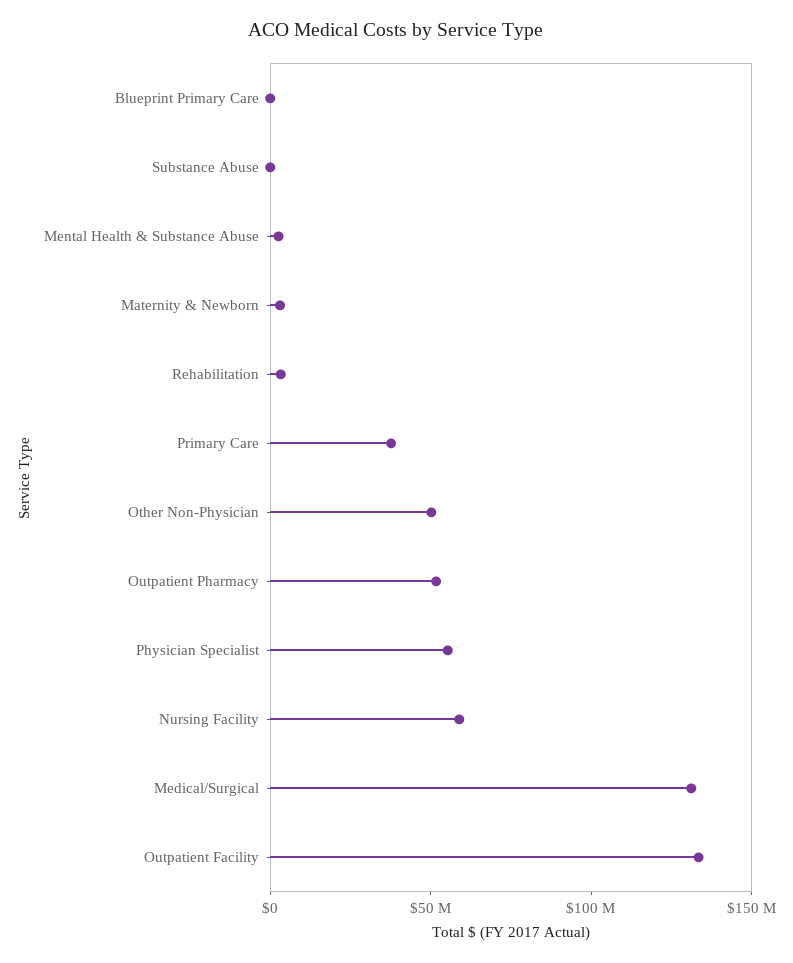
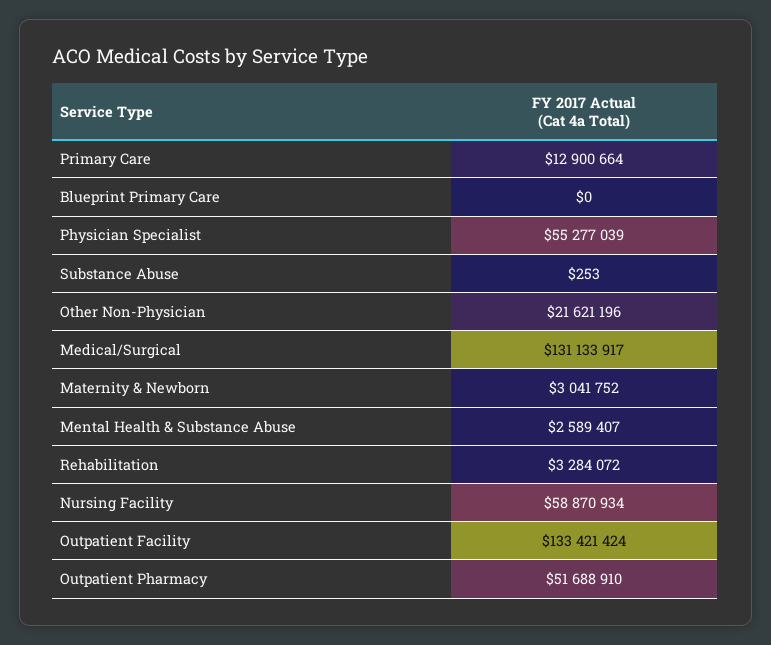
Primary Care: 40000000 -> 12900664
Other Non-Physician: 50000000 -> 21621196

